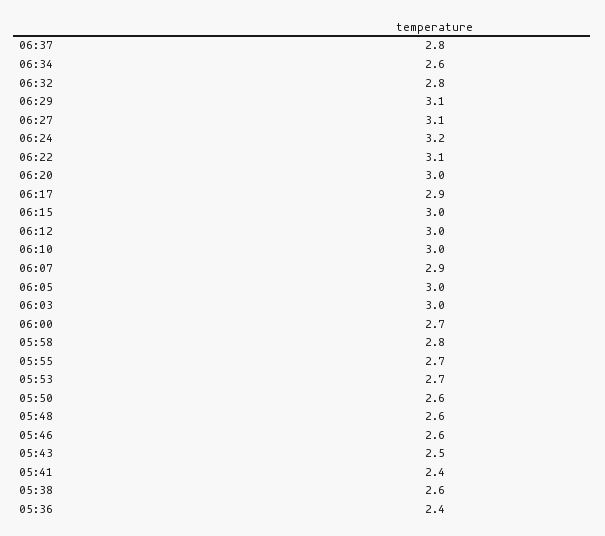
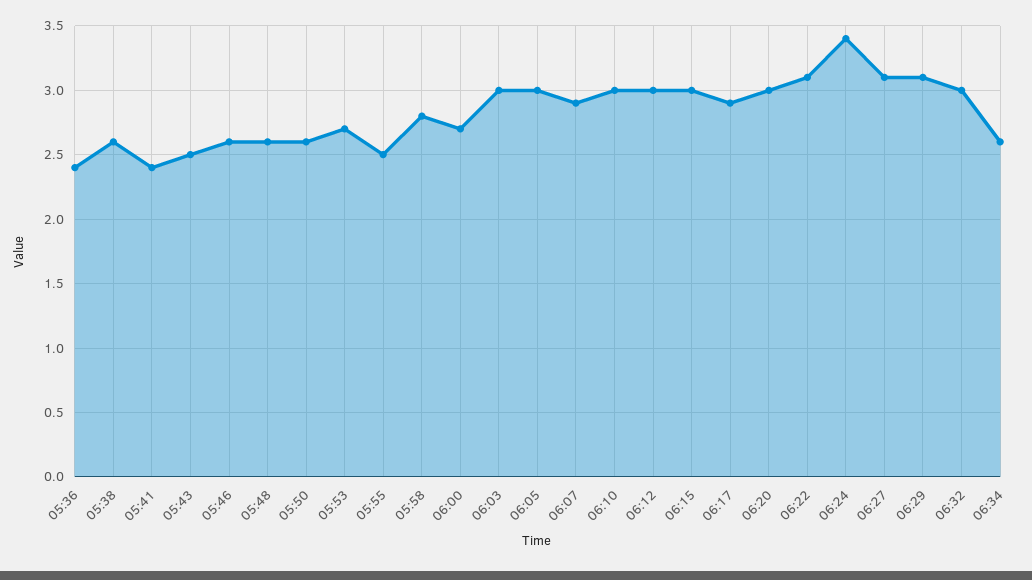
06:37: 2.8 -> none
06:32: 2.8 -> 3
06:24: 3.2 -> 3.4
05:55: 2.7 -> 2.5

